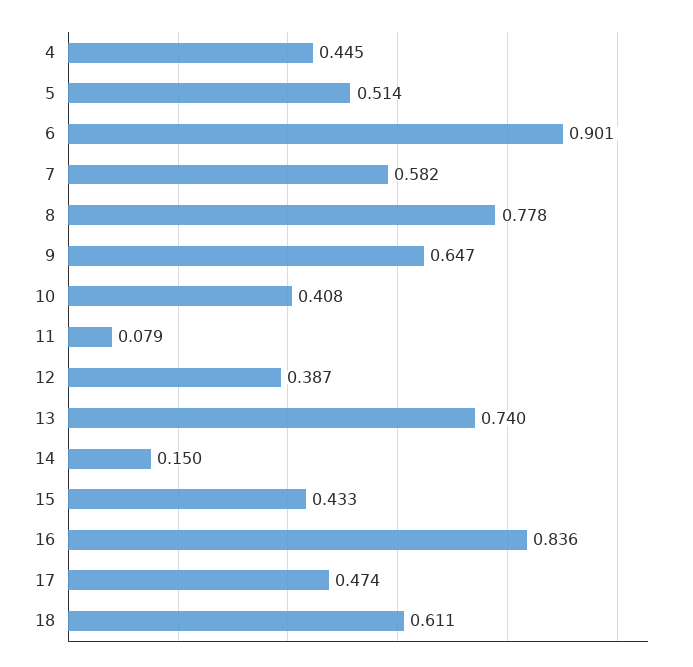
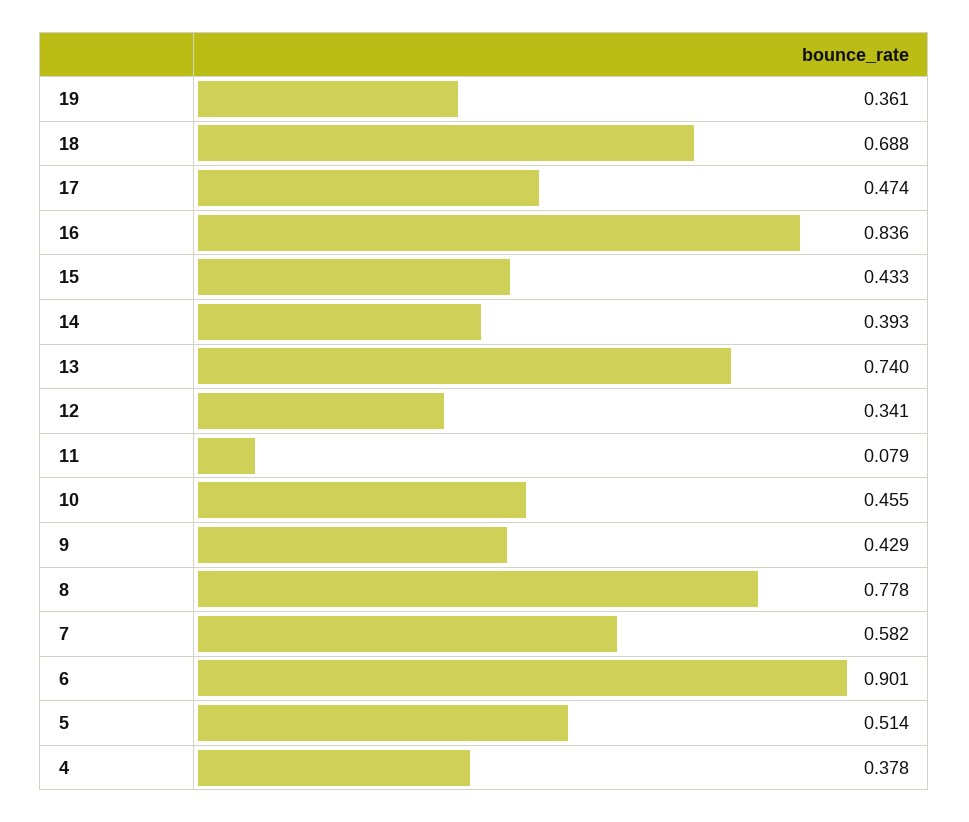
4: 0.445 -> 0.378
9: 0.647 -> 0.429
10: 0.408 -> 0.455
12: 0.387 -> 0.341
14: 0.15 -> 0.393
18: 0.611 -> 0.688
19: none -> 0.361

